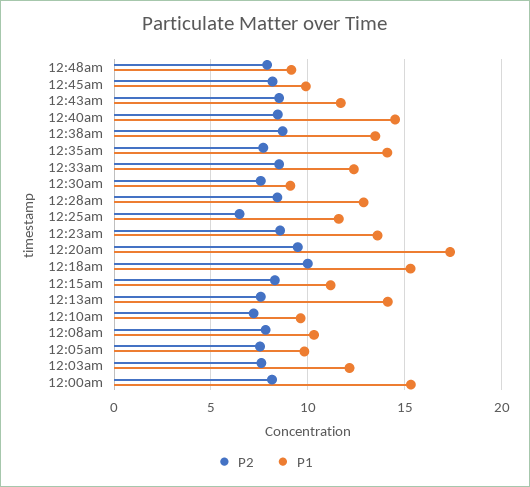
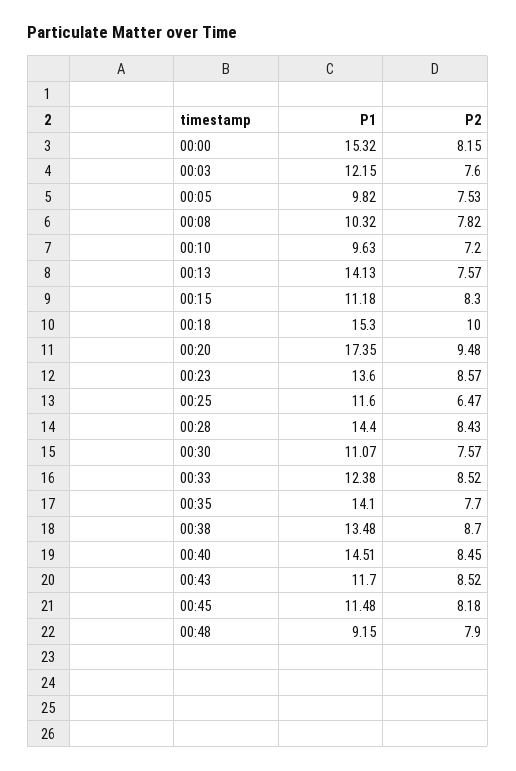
P1, 12:45am: 10 -> 11.48
P1, 12:30am: 9 -> 11.07
P1, 12:28am: 13 -> 14.4

